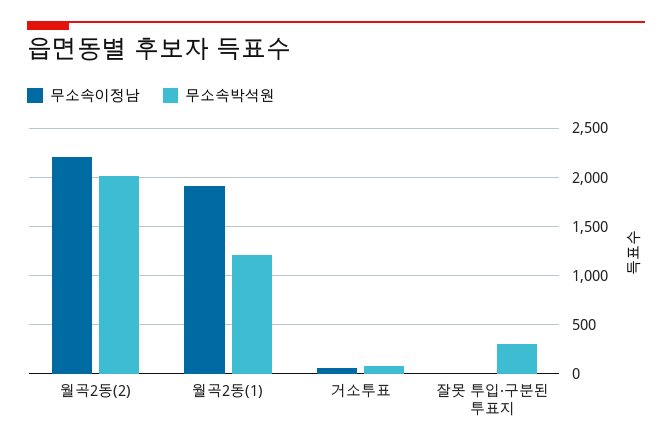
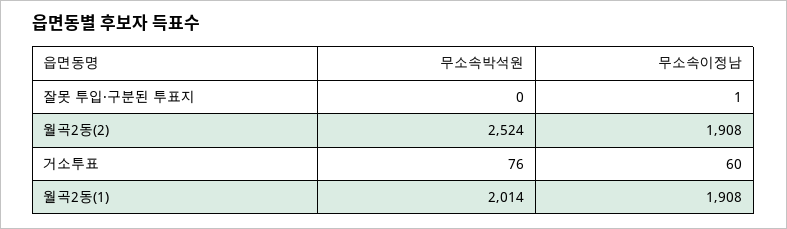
무소속이정남, 월곡2동(2): 2200 -> 1908
무소속박석원, 월곡2동(2): 2000 -> 2524
무소속박석원, 월곡2동(1): 1200 -> 2014
무소속박석원, 잘못 투입·구분된 투표지: 300 -> 0

